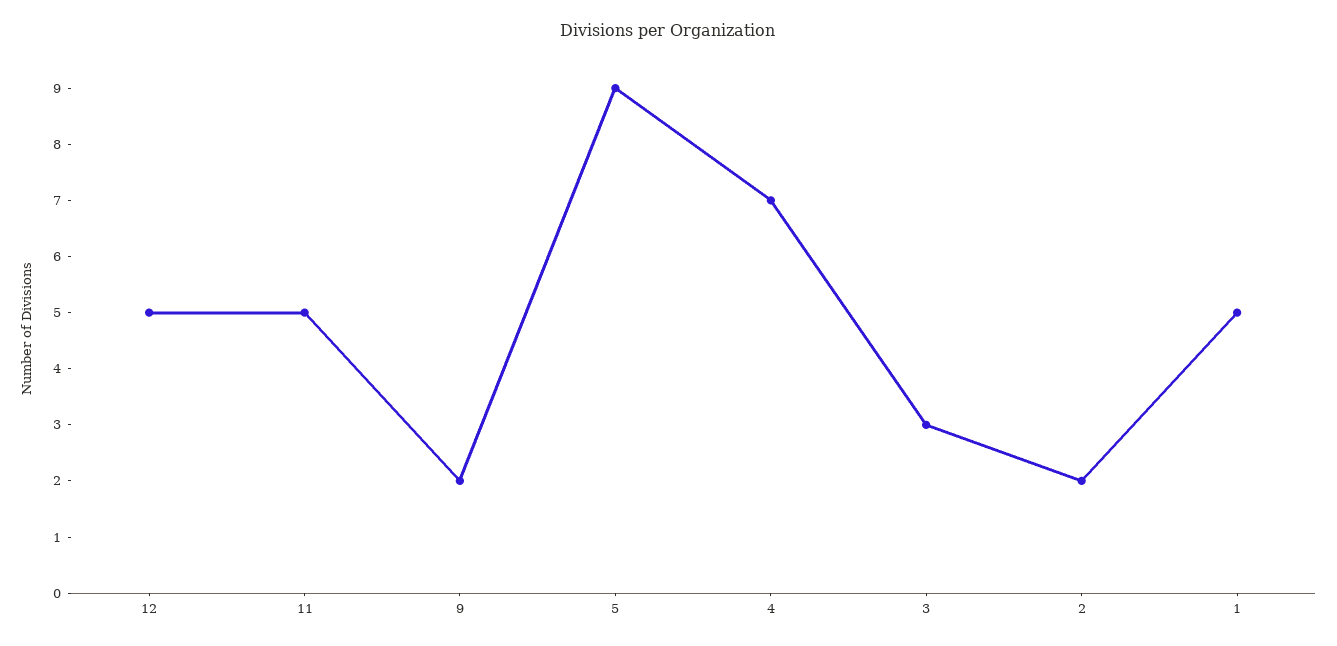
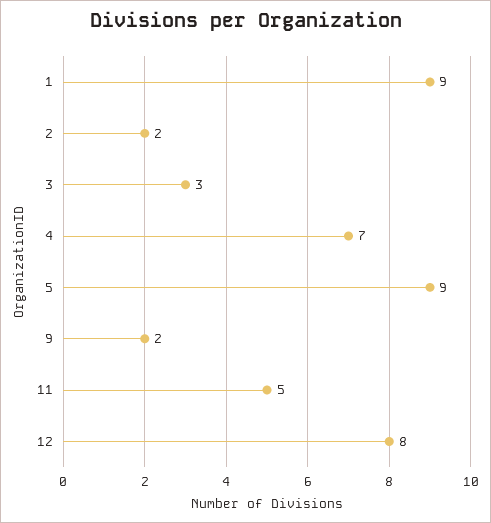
12: 5 -> 8
1: 5 -> 9

